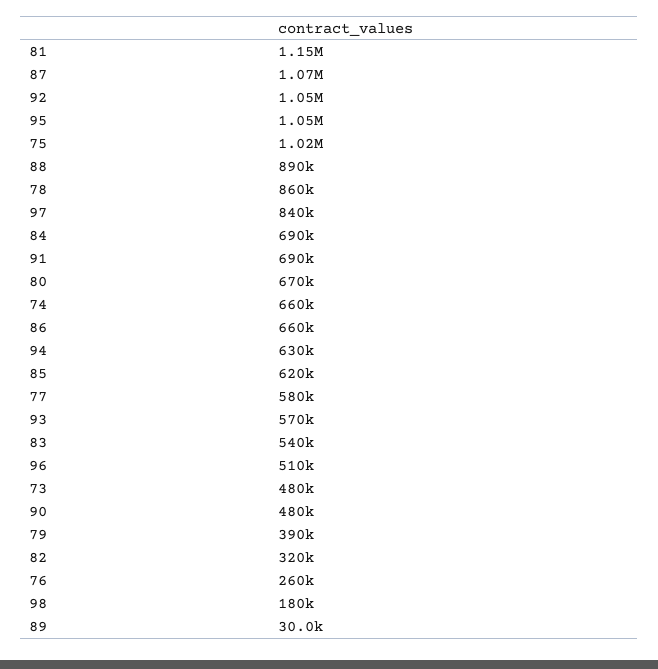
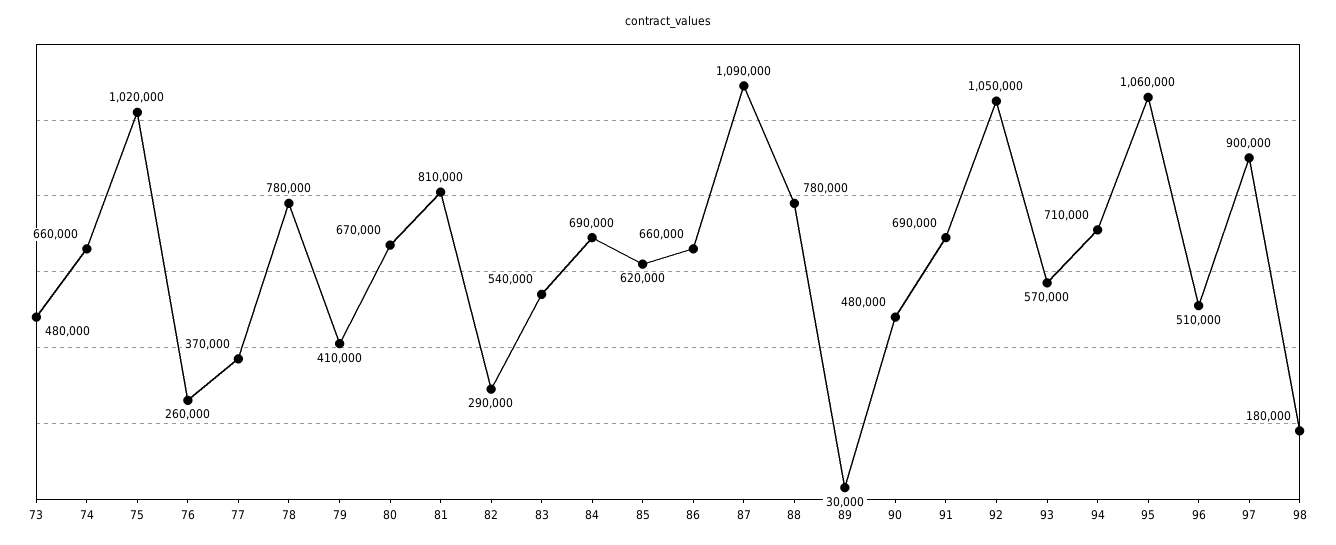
81: 1150000 -> 810000
87: 1070000 -> 1090000
95: 1050000 -> 1060000
88: 890000 -> 780000
78: 860000 -> 780000
97: 840000 -> 900000
94: 630000 -> 710000
77: 580000 -> 370000
79: 390000 -> 410000
82: 320000 -> 290000

